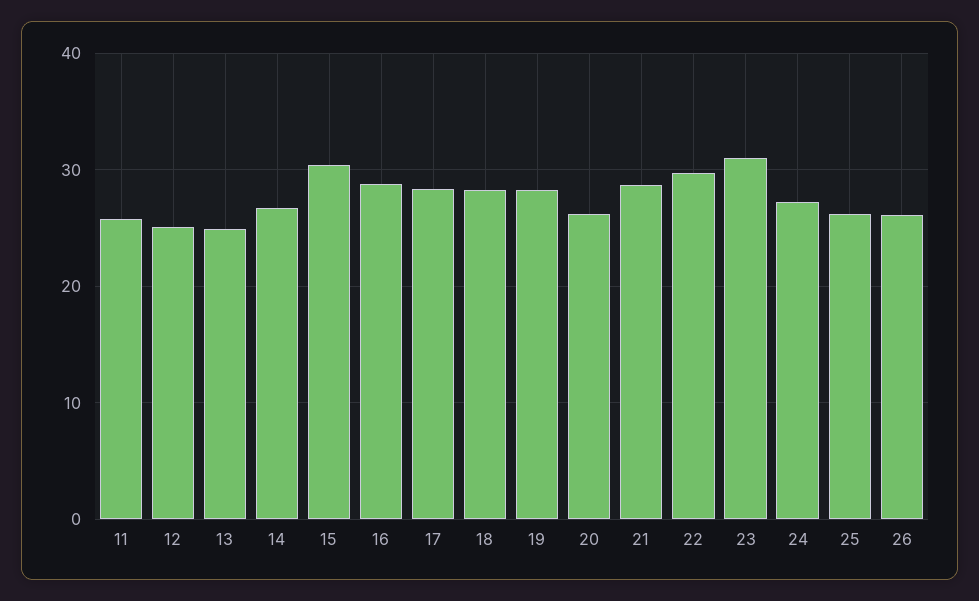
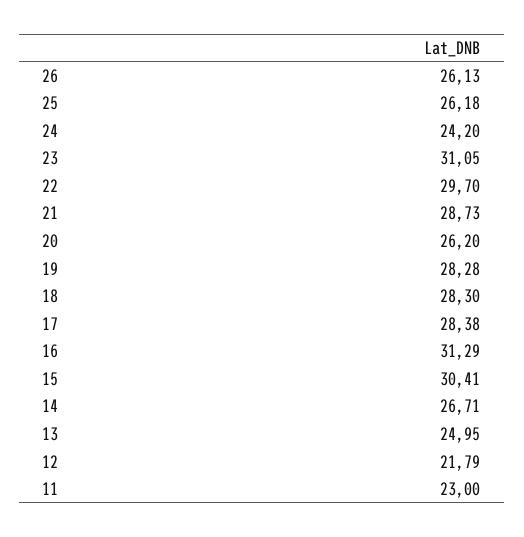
11: 26 -> 23
12: 25 -> 21.79
16: 29 -> 31.29
24: 27 -> 24.2

